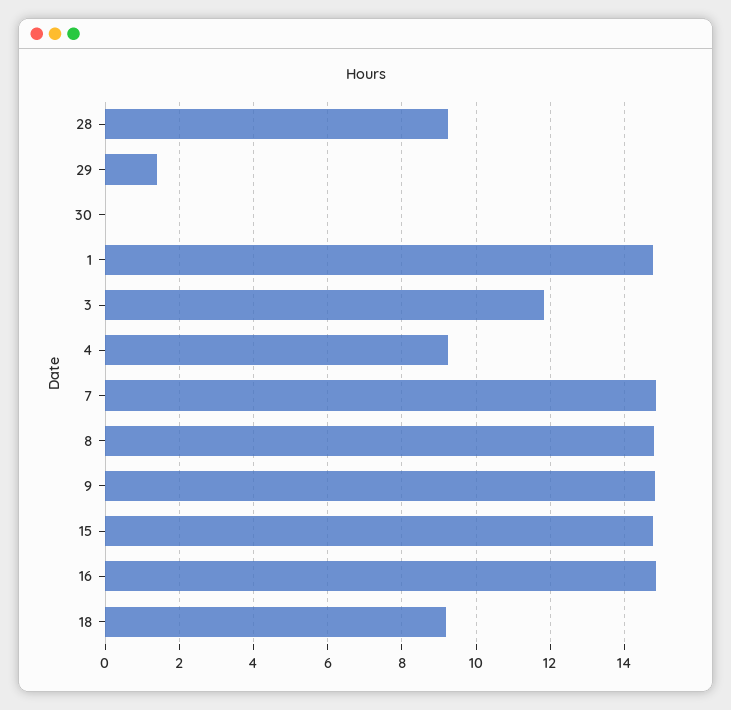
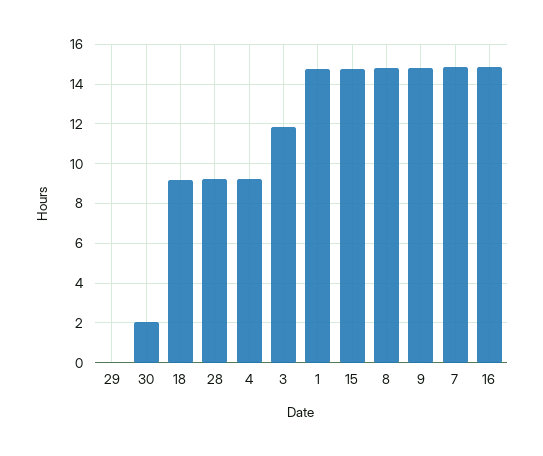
29: 1.4 -> 0
30: 0 -> 2

